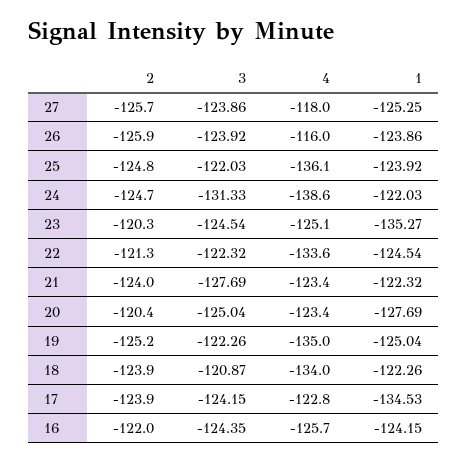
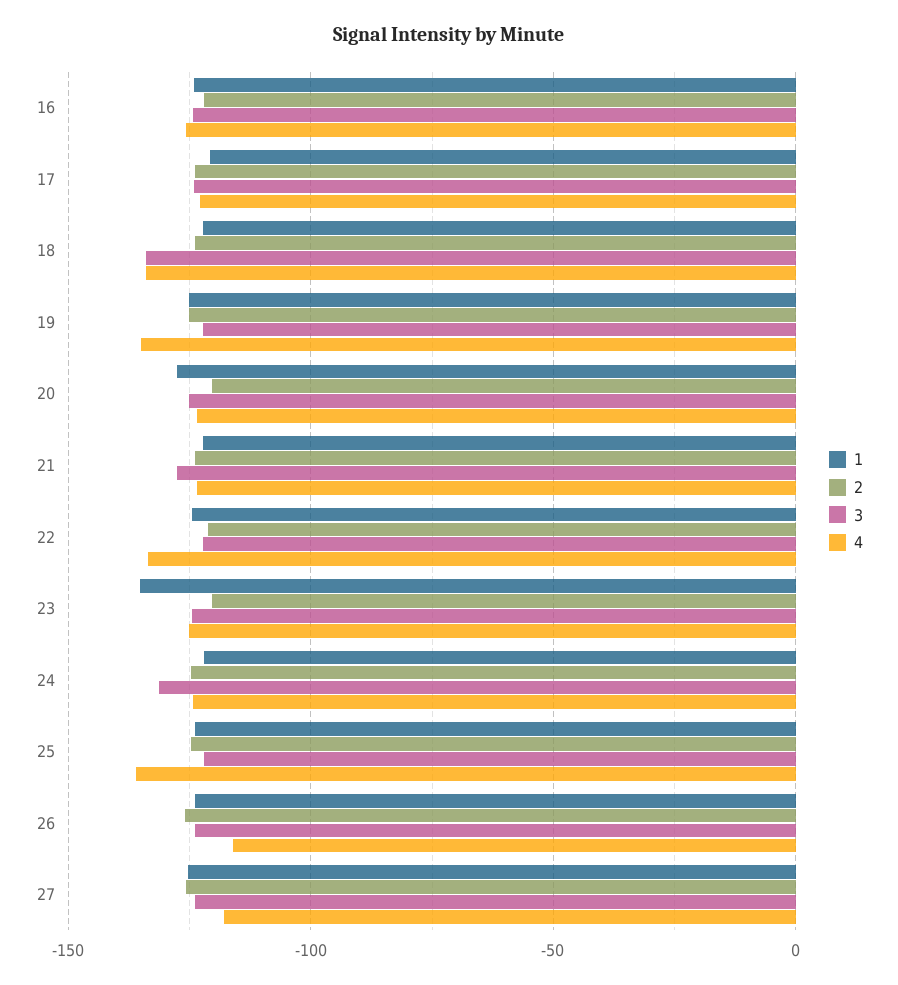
4, 24: -138.6 -> -125
3, 18: -120.87 -> -135
1, 17: -134.53 -> -120

